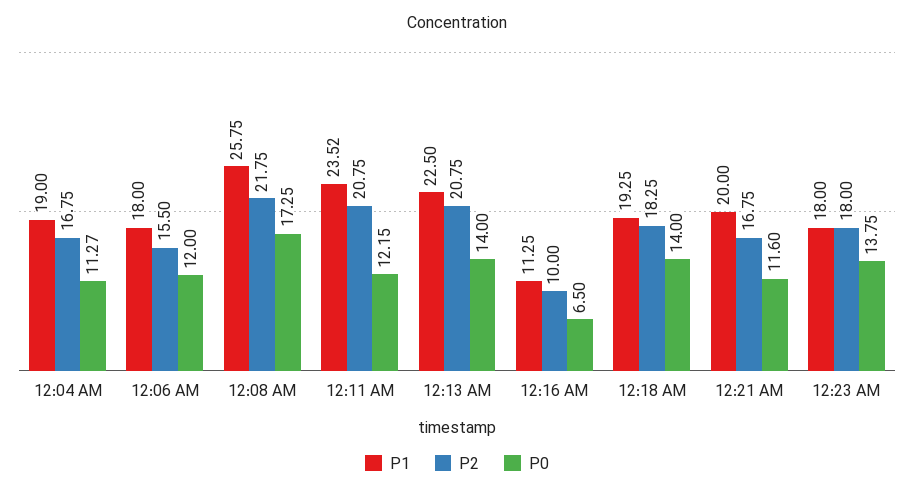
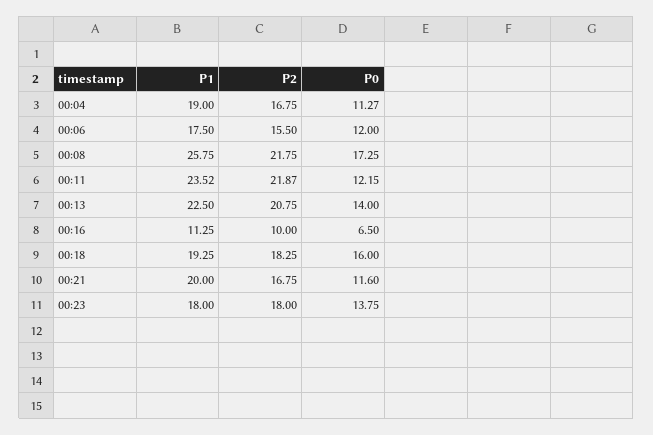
P1, 12:06 AM: 18 -> 17.5
P2, 12:11 AM: 20.75 -> 21.87
P0, 12:18 AM: 14 -> 16

